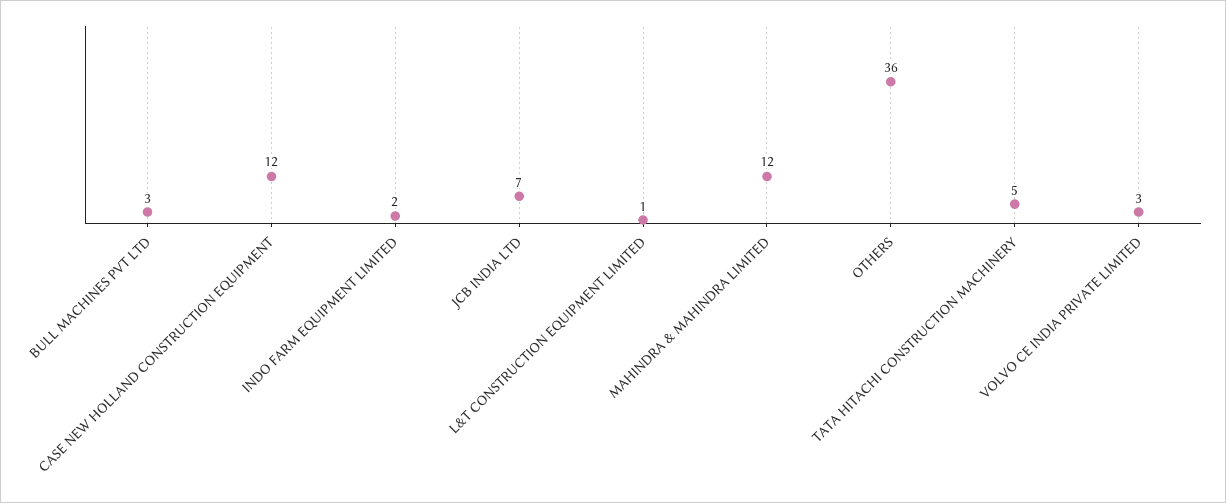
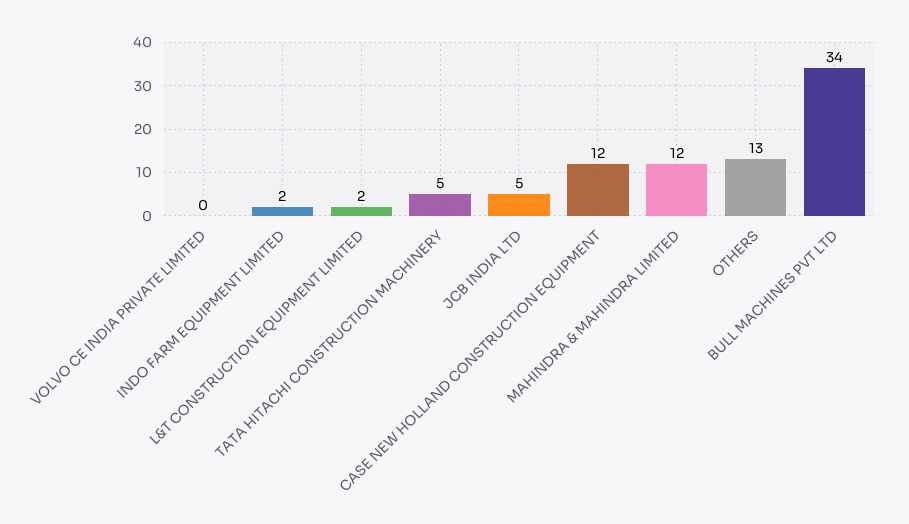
BULL MACHINES PVT LTD: 3 -> 34
JCB INDIA LTD: 7 -> 5
L&T CONSTRUCTION EQUIPMENT LIMITED: 1 -> 2
OTHERS: 36 -> 13
VOLVO CE INDIA PRIVATE LIMITED: 3 -> 0

